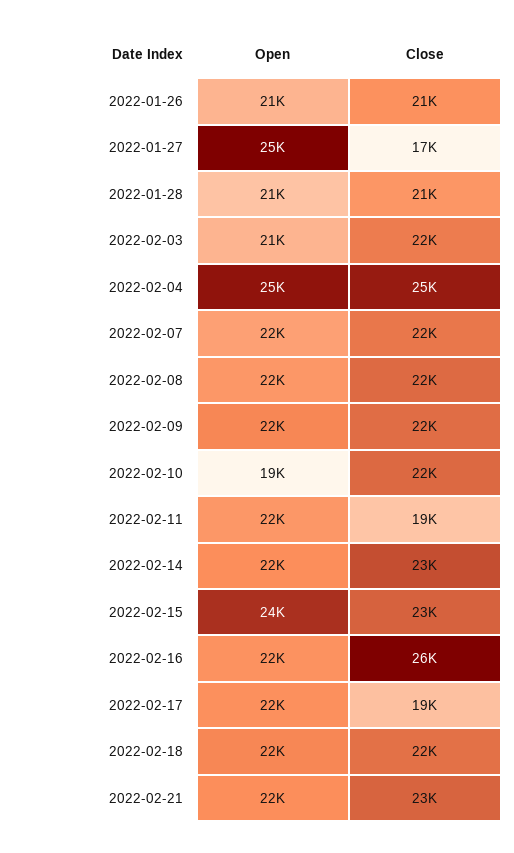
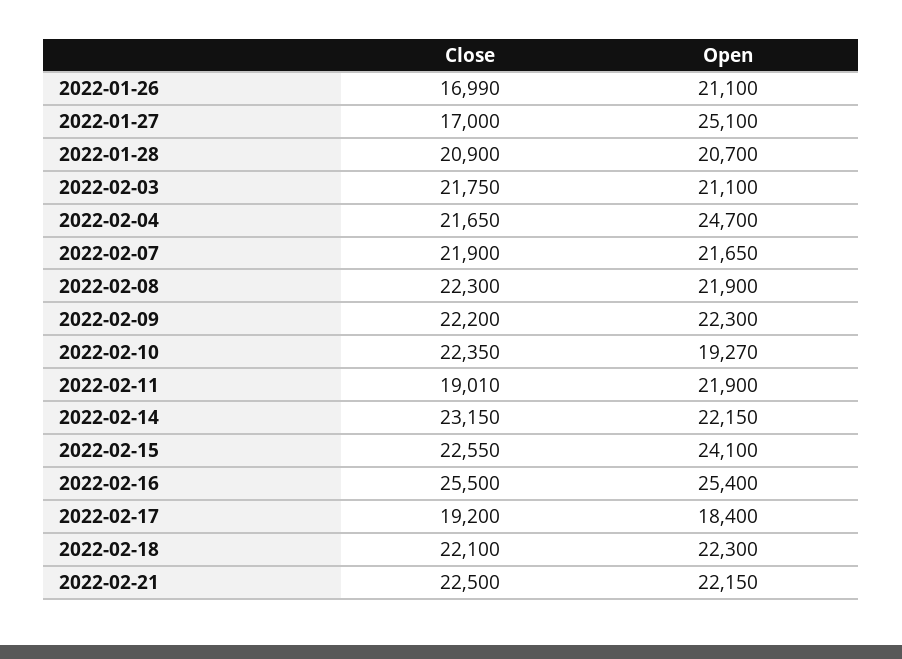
Close, 2022-01-26: 21000 -> 16990
Close, 2022-02-04: 25000 -> 21650
Open, 2022-02-16: 22000 -> 25400
Open, 2022-02-17: 22000 -> 18400

